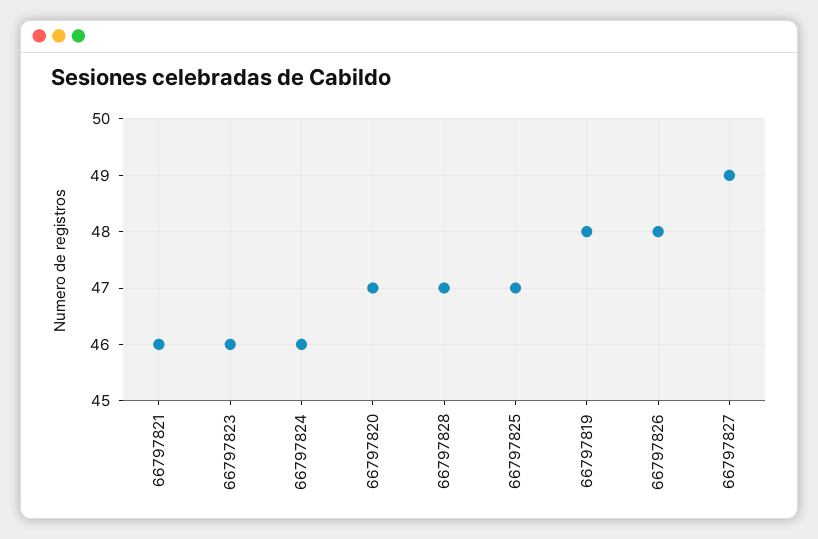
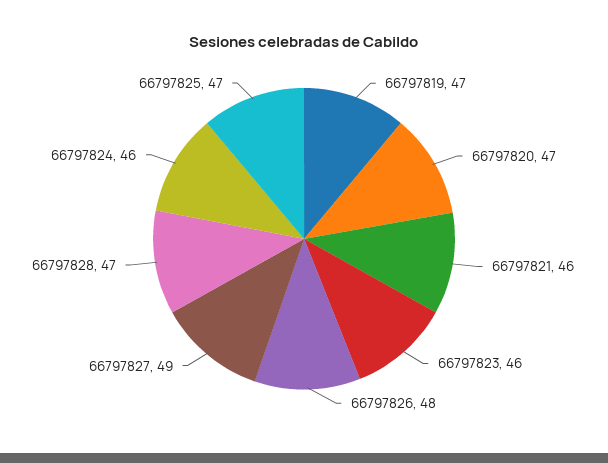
66797819: 48 -> 47

